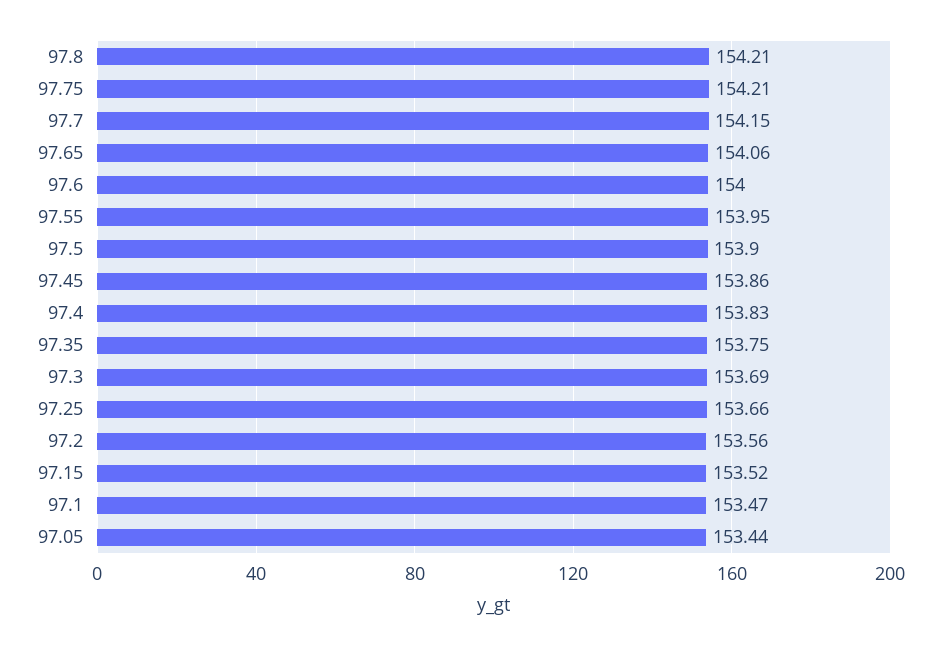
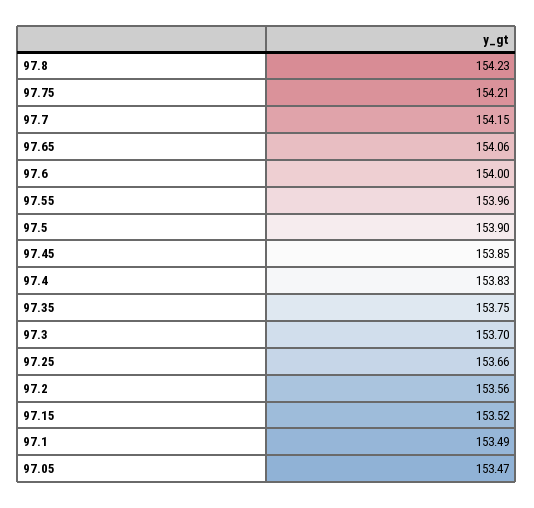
97.8: 154.21 -> 154.23
97.55: 153.95 -> 153.96
97.45: 153.86 -> 153.85
97.3: 153.69 -> 153.7
97.1: 153.47 -> 153.49
97.05: 153.44 -> 153.47

